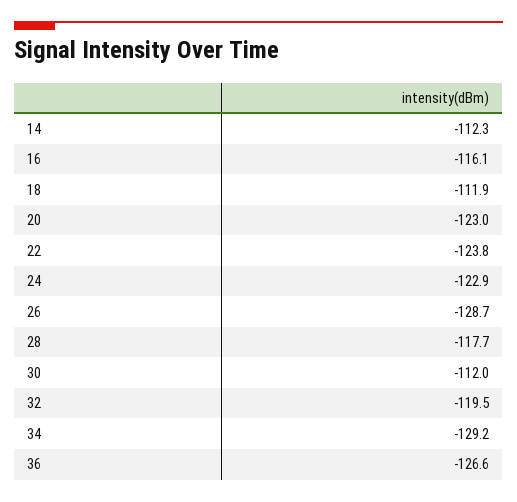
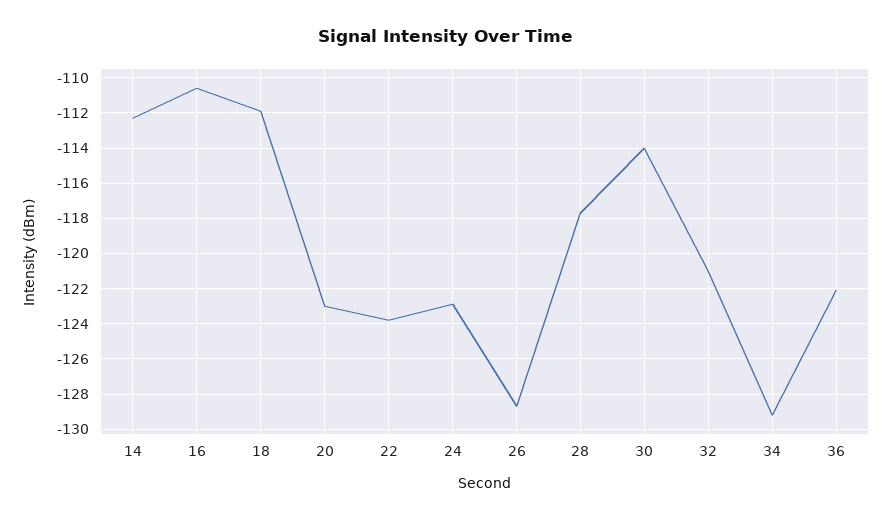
16: -116.1 -> -110.5
30: -112 -> -114
32: -119.5 -> -121
36: -126.6 -> -122

